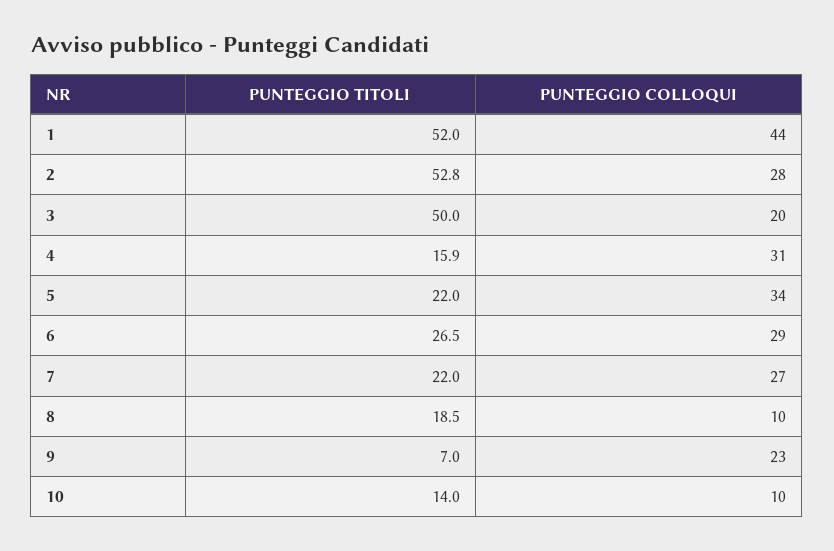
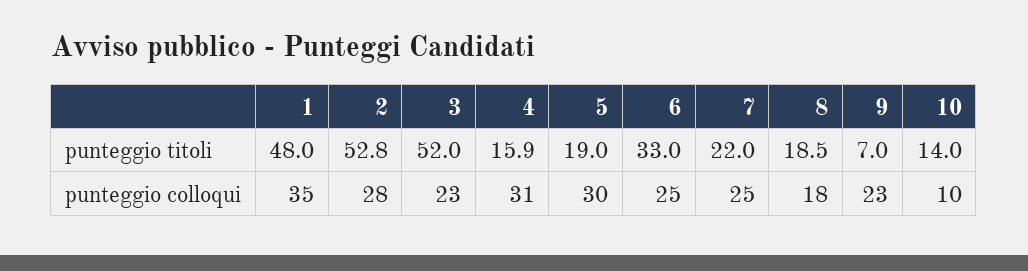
PUNTEGGIO TITOLI, 1: 52 -> 48
PUNTEGGIO COLLOQUI, 1: 44 -> 35
PUNTEGGIO TITOLI, 3: 50 -> 52
PUNTEGGIO COLLOQUI, 3: 20 -> 23
PUNTEGGIO TITOLI, 5: 22 -> 19
PUNTEGGIO COLLOQUI, 5: 34 -> 30
PUNTEGGIO TITOLI, 6: 26.5 -> 33
PUNTEGGIO COLLOQUI, 6: 29 -> 25
PUNTEGGIO COLLOQUI, 7: 27 -> 25
PUNTEGGIO COLLOQUI, 8: 10 -> 18

